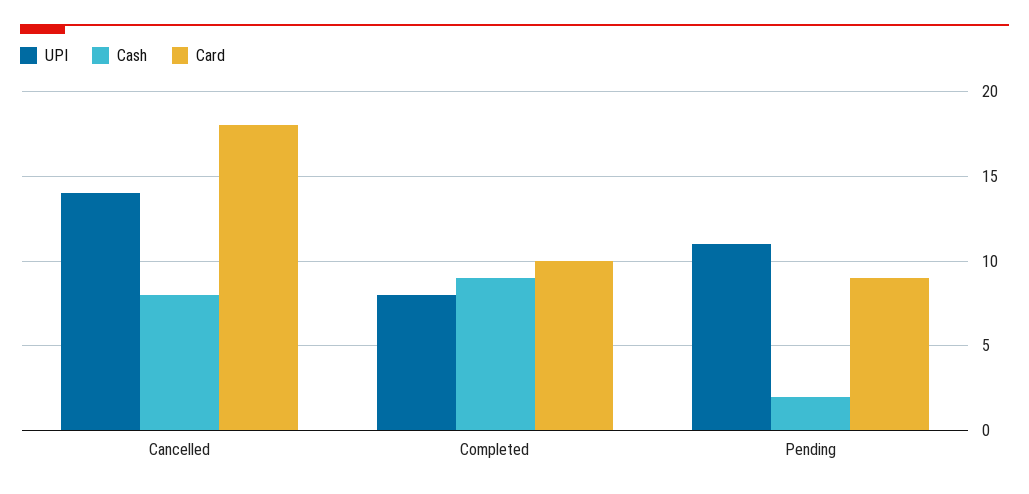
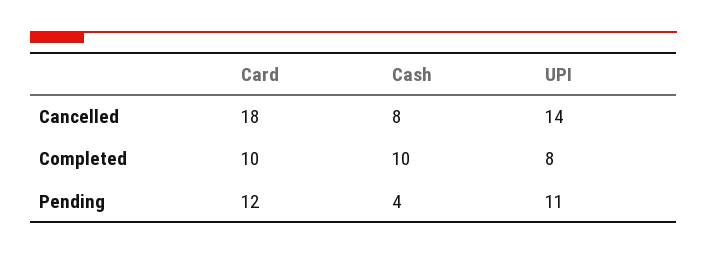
Cash, Completed: 9 -> 10
Cash, Pending: 2 -> 4
Card, Pending: 9 -> 12

